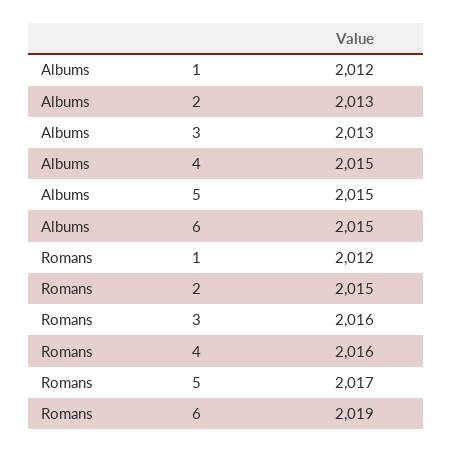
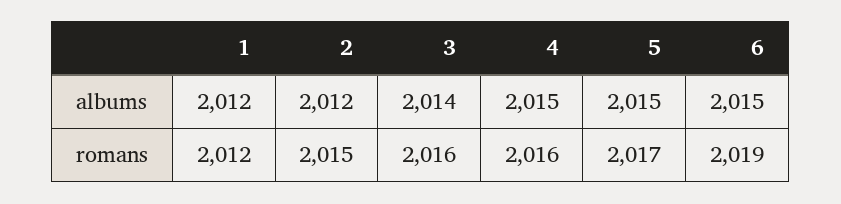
Albums, 2: 2013 -> 2012
Albums, 3: 2013 -> 2014

